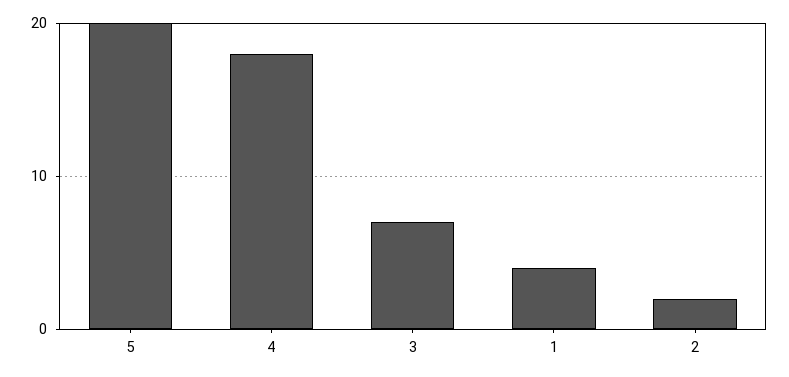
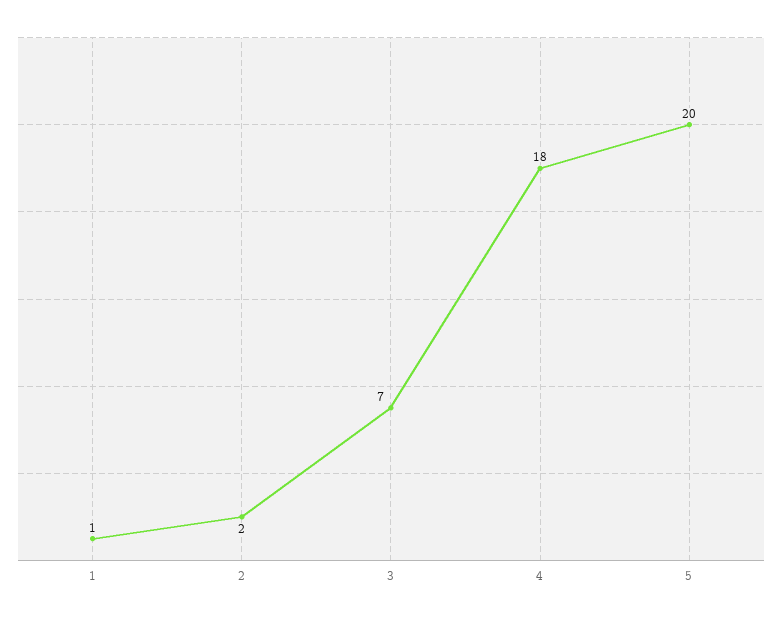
1: 4 -> 1

